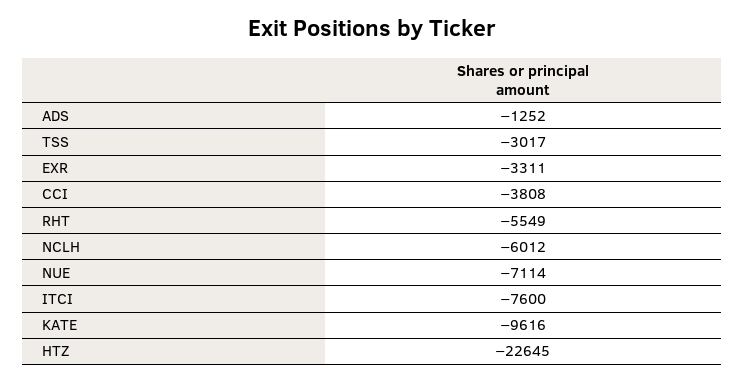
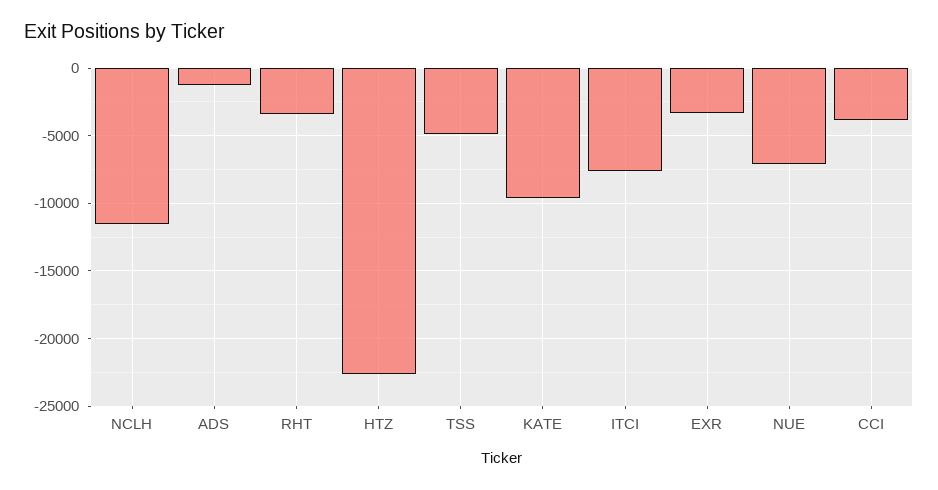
TSS: -3017 -> -5000
RHT: -5549 -> -3500
NCLH: -6012 -> -11500

